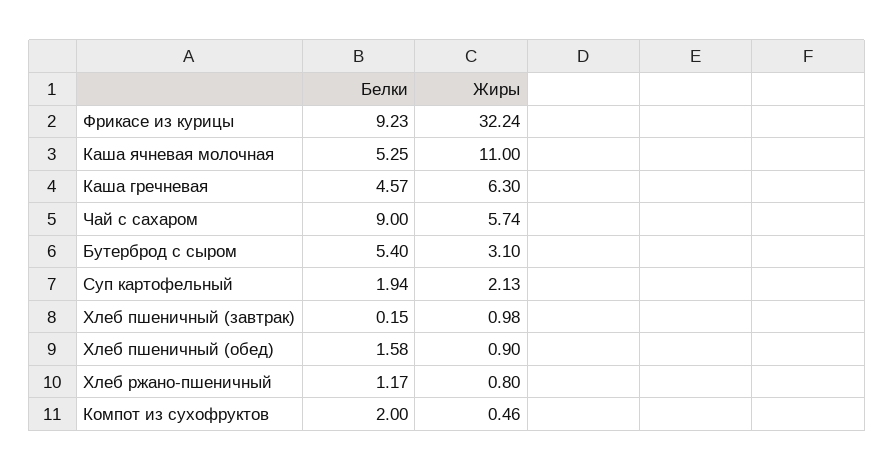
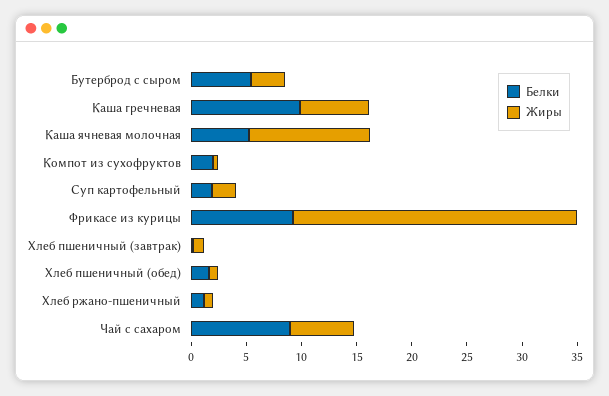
Жиры, Фрикасе из курицы: 32.24 -> 26
Белки, Каша гречневая: 4.57 -> 10

